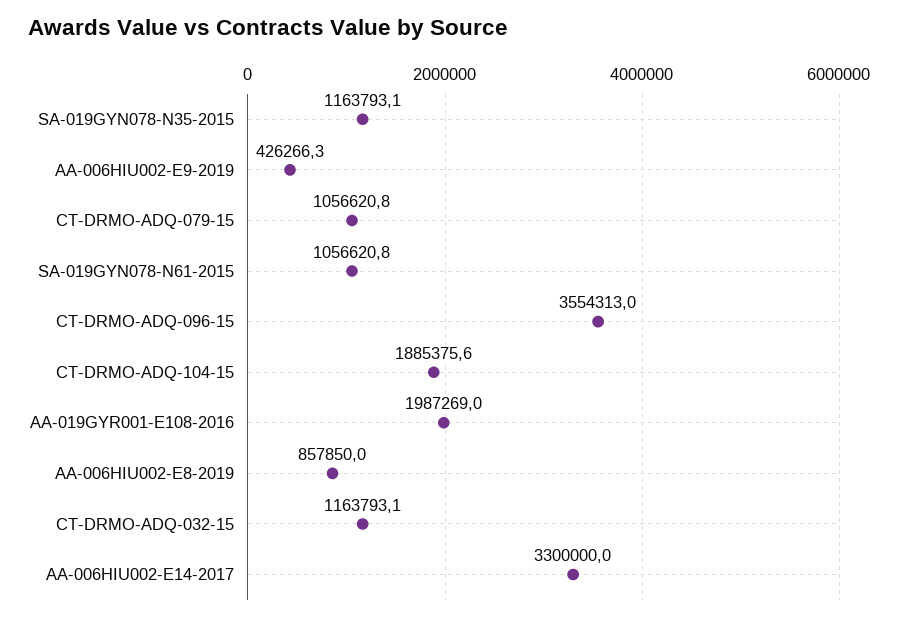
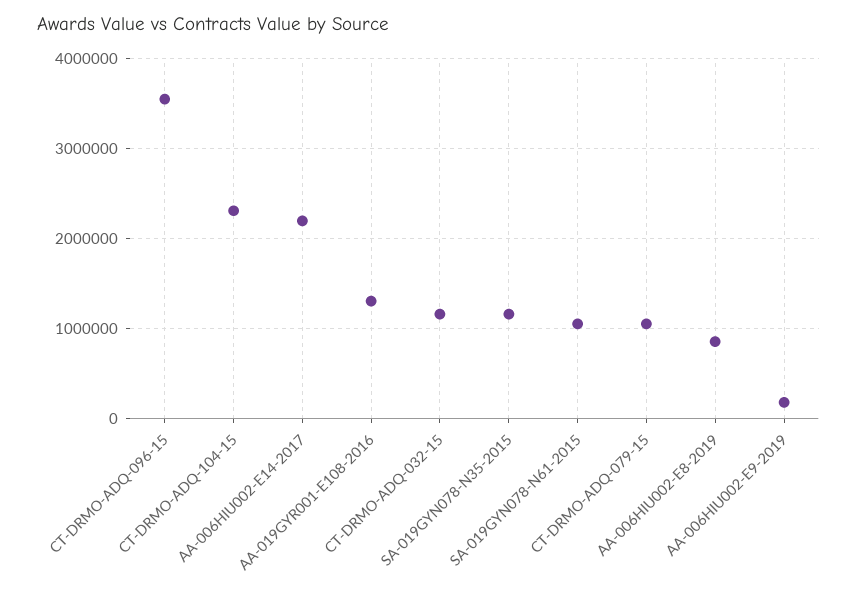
AA-006HIU002-E9-2019: 426266.3 -> 200000
CT-DRMO-ADQ-104-15: 1885375.6 -> 2300000
AA-019GYR001-E108-2016: 1987269 -> 1300000
AA-006HIU002-E14-2017: 3300000 -> 2200000

